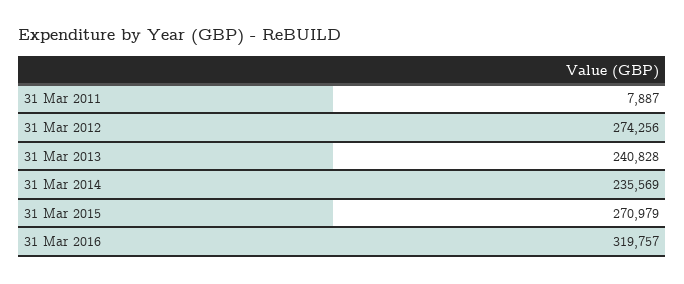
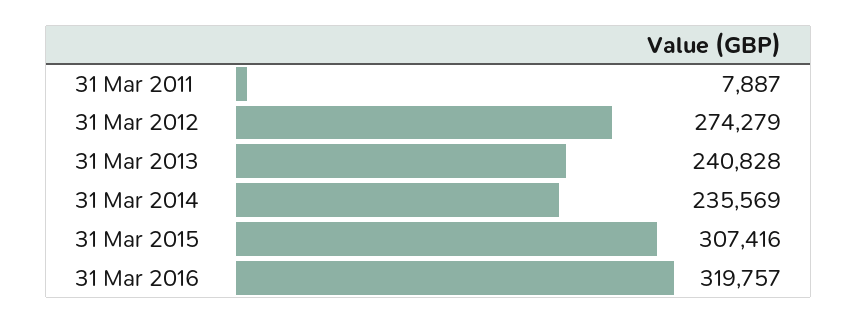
31 Mar 2012: 274256 -> 274279
31 Mar 2015: 270979 -> 307416

